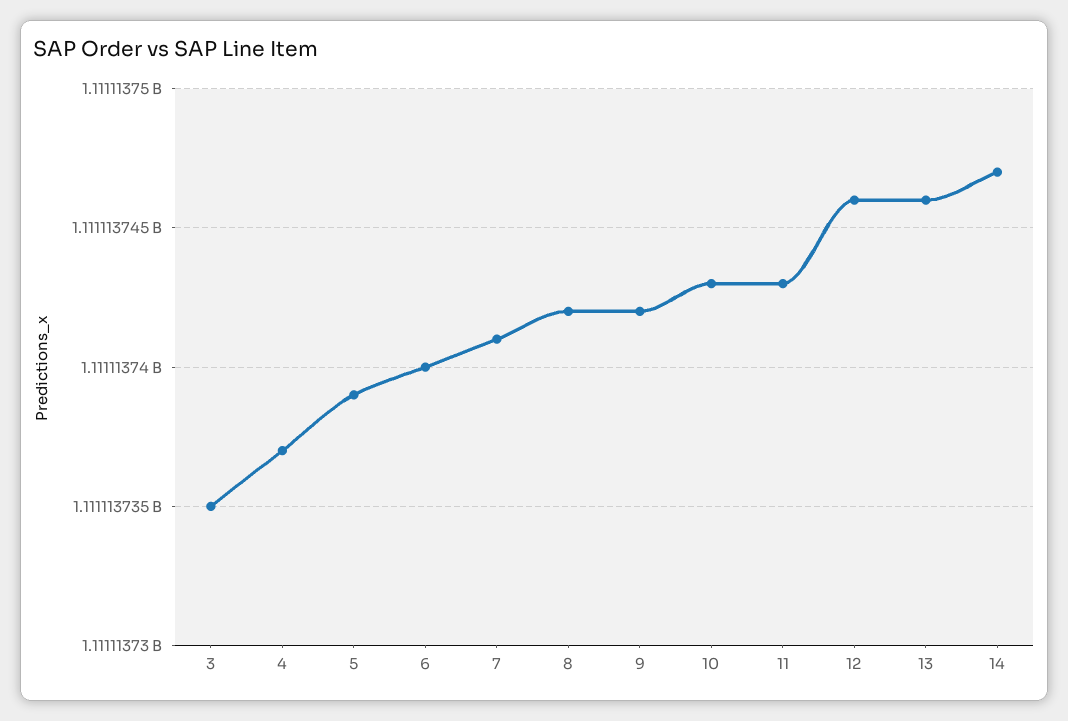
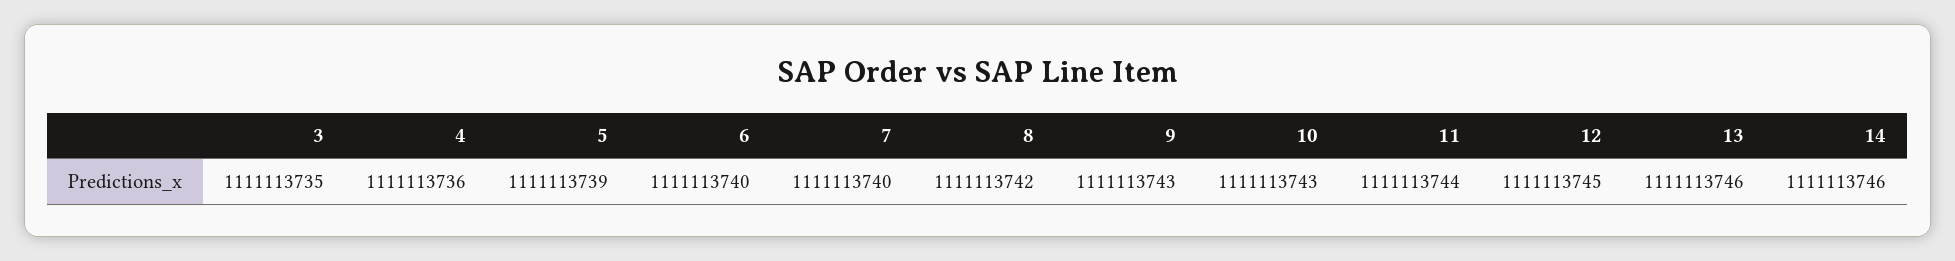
4: 1111113737 -> 1111113736
7: 1111113741 -> 1111113740
9: 1111113742 -> 1111113743
11: 1111113743 -> 1111113744
12: 1111113746 -> 1111113745
14: 1111113747 -> 1111113746

